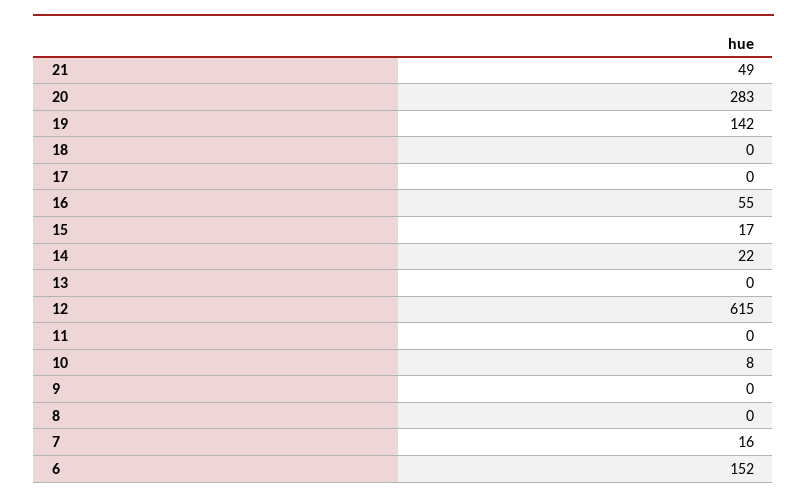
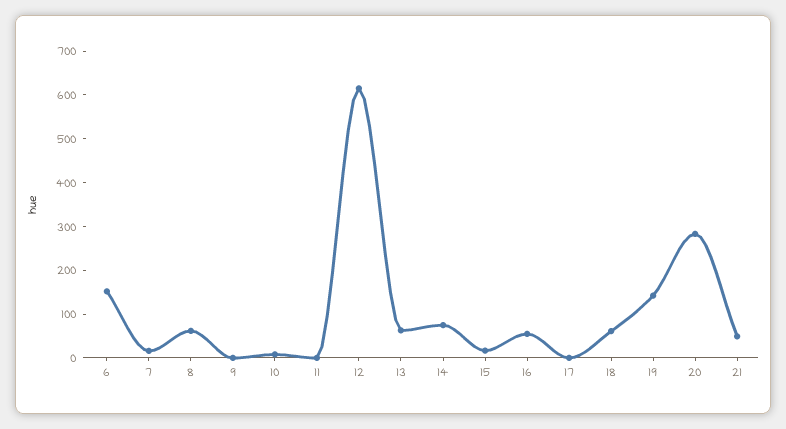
18: 0 -> 60
14: 22 -> 80
13: 0 -> 60
8: 0 -> 60

